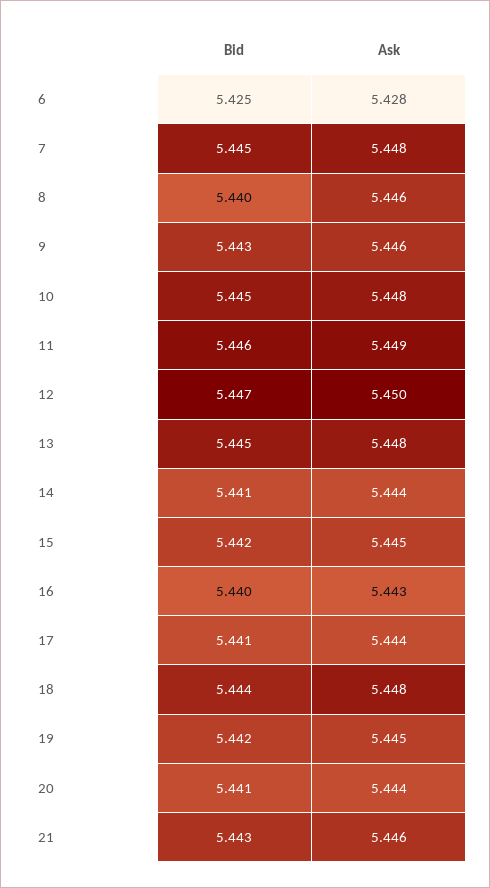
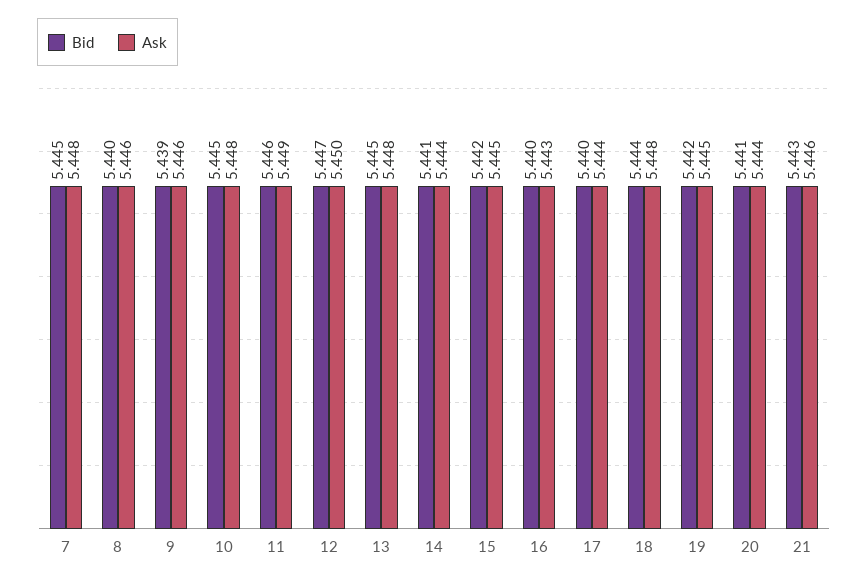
Bid, 6: 5.425 -> none
Ask, 6: 5.428 -> none
Bid, 9: 5.443 -> 5.439
Bid, 17: 5.441 -> 5.44

